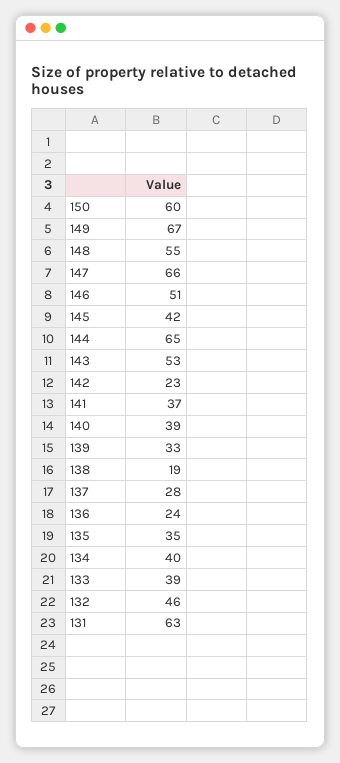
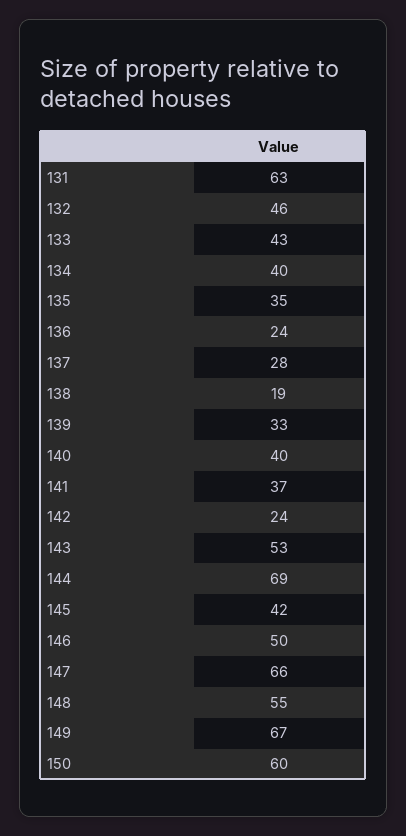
146: 51 -> 50
144: 65 -> 69
142: 23 -> 24
140: 39 -> 40
133: 39 -> 43

